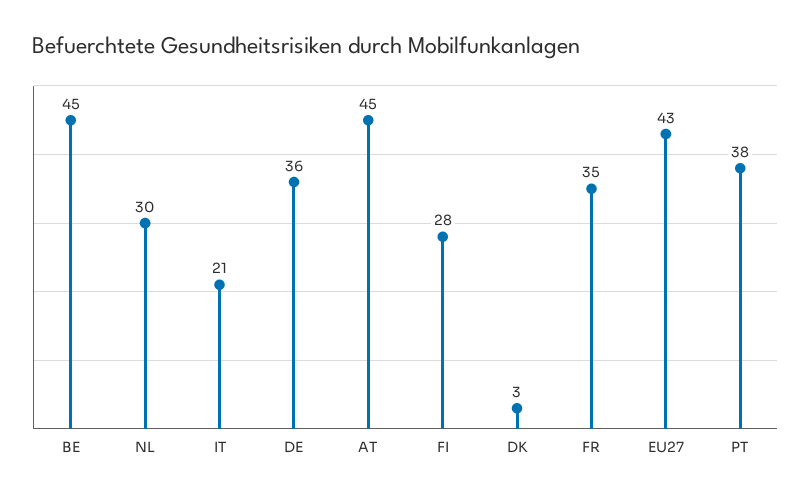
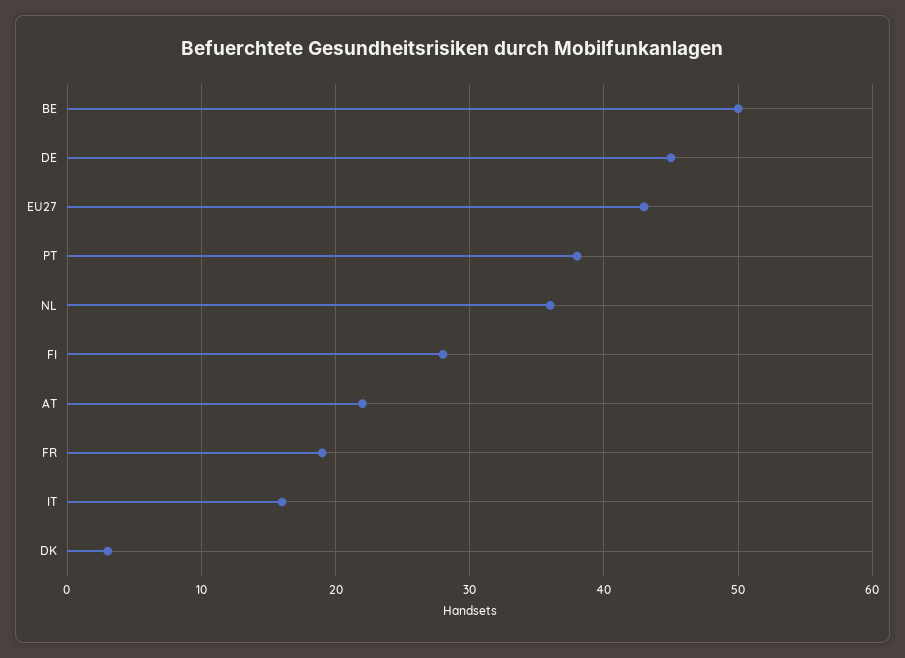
BE: 45 -> 50
NL: 30 -> 36
IT: 21 -> 16
DE: 36 -> 45
AT: 45 -> 22
FR: 35 -> 19

